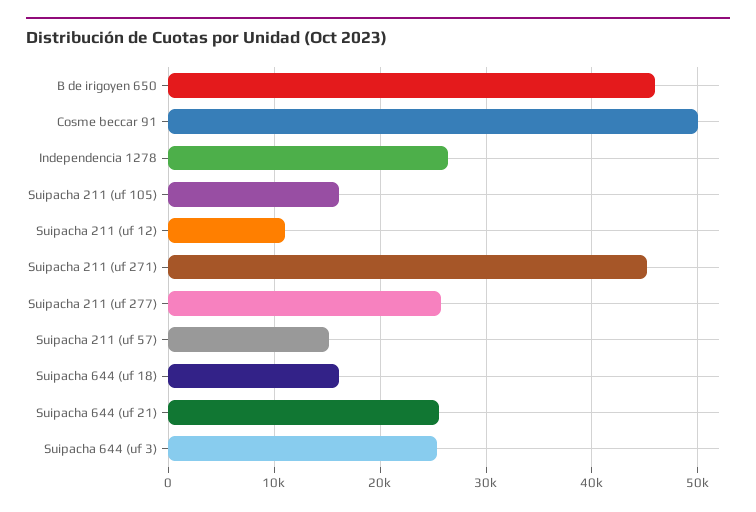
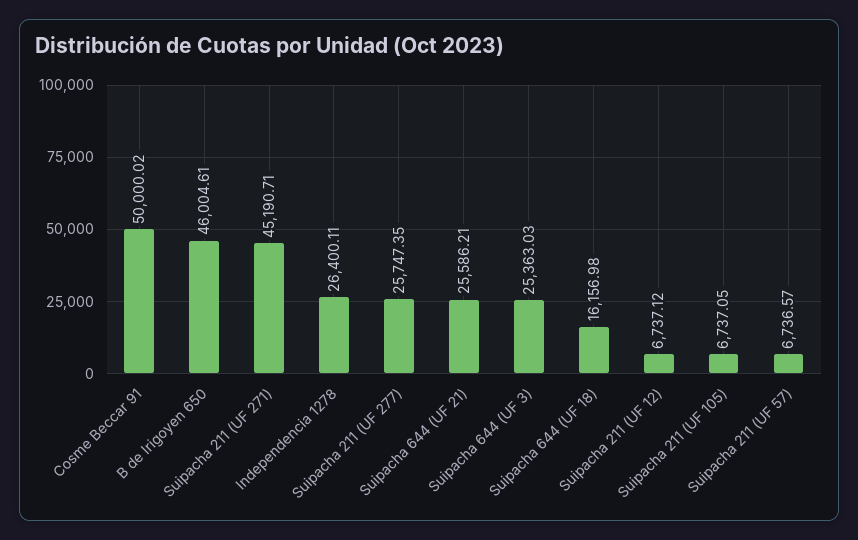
Suipacha 211 (uf 105): 16000 -> 6737.05
Suipacha 211 (uf 12): 11000 -> 6737.12
Suipacha 211 (uf 57): 15000 -> 6736.57

